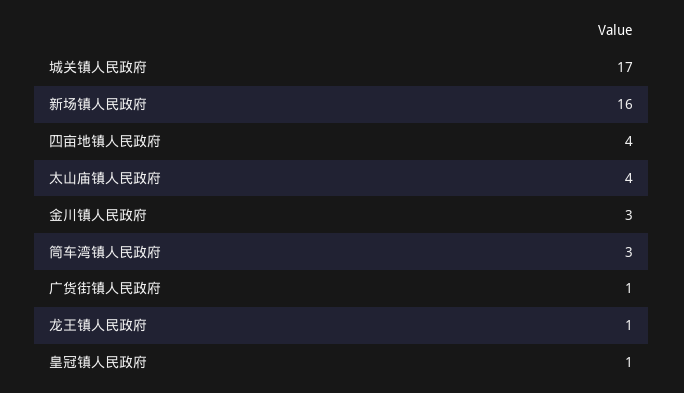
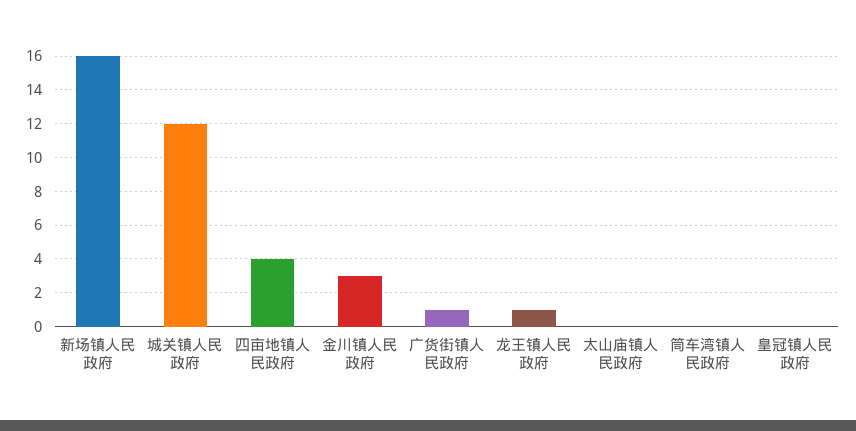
城关镇人民政府: 17 -> 12
太山庙镇人民政府: 4 -> 0
筒车湾镇人民政府: 3 -> 0
皇冠镇人民政府: 1 -> 0

